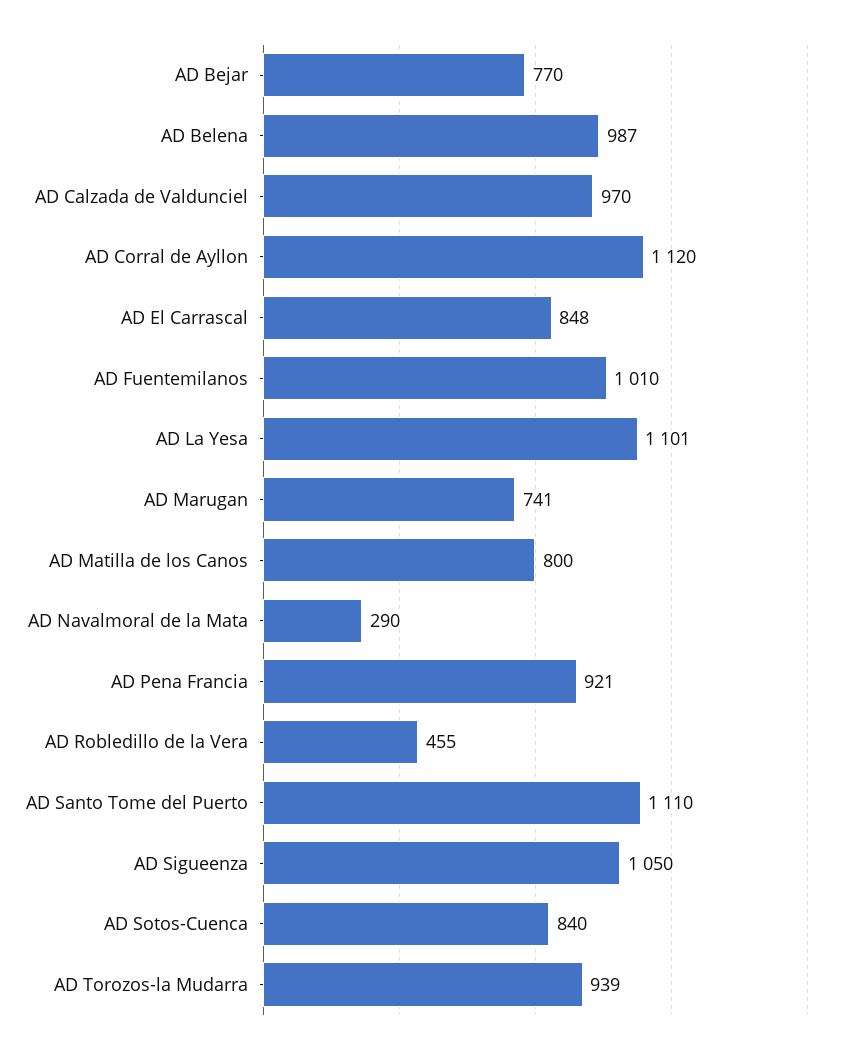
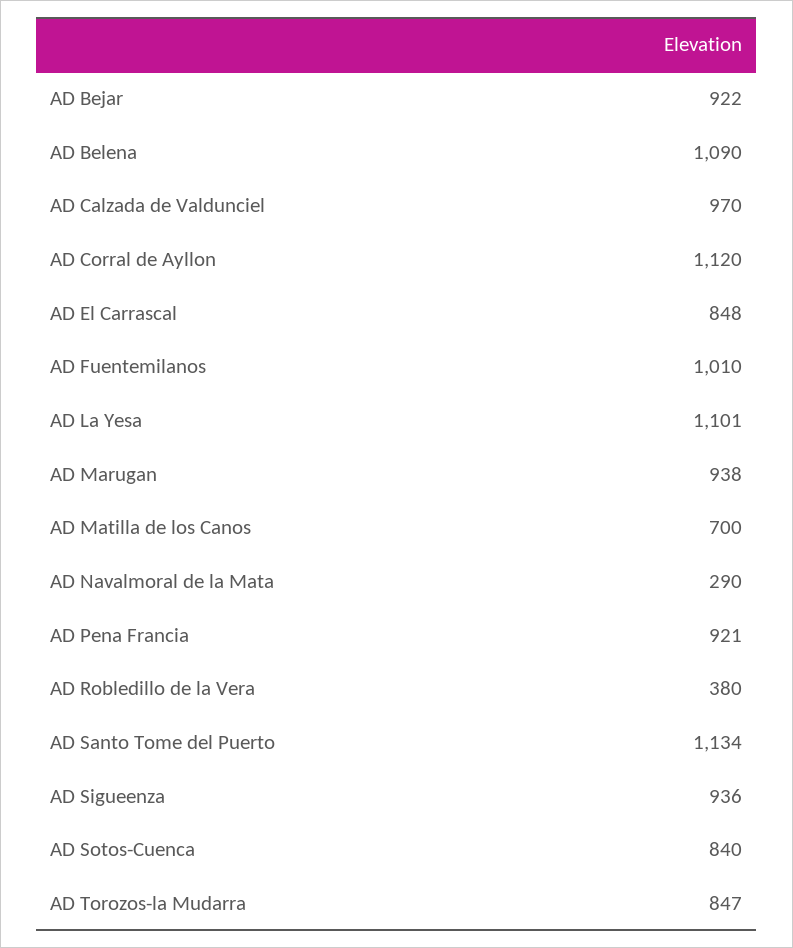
AD Bejar: 770 -> 922
AD Belena: 987 -> 1090
AD Marugan: 741 -> 938
AD Matilla de los Canos: 800 -> 700
AD Robledillo de la Vera: 455 -> 380
AD Santo Tome del Puerto: 1110 -> 1134
AD Sigueenza: 1050 -> 936
AD Torozos-la Mudarra: 939 -> 847

